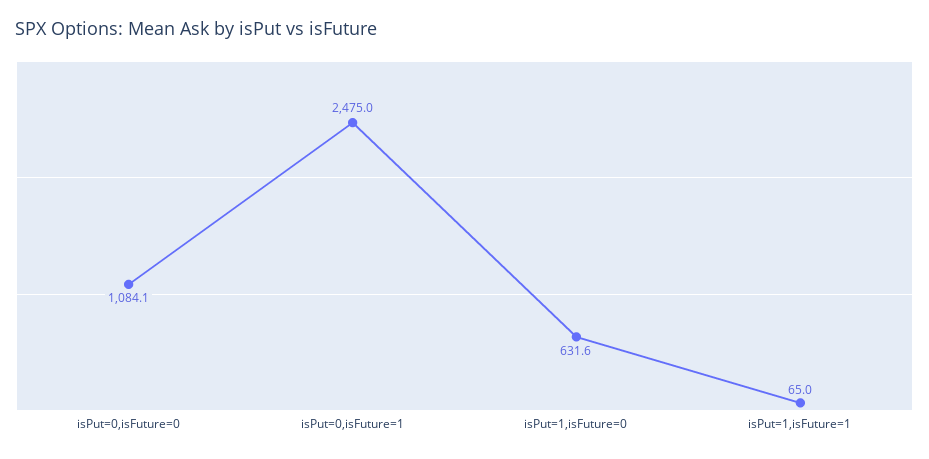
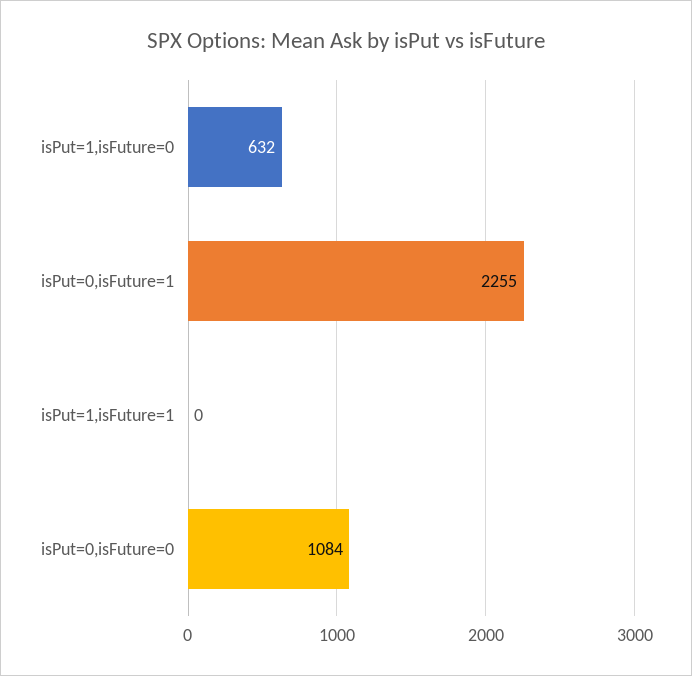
isPut=0,isFuture=1: 2475 -> 2255
isPut=1,isFuture=1: 65 -> 0

